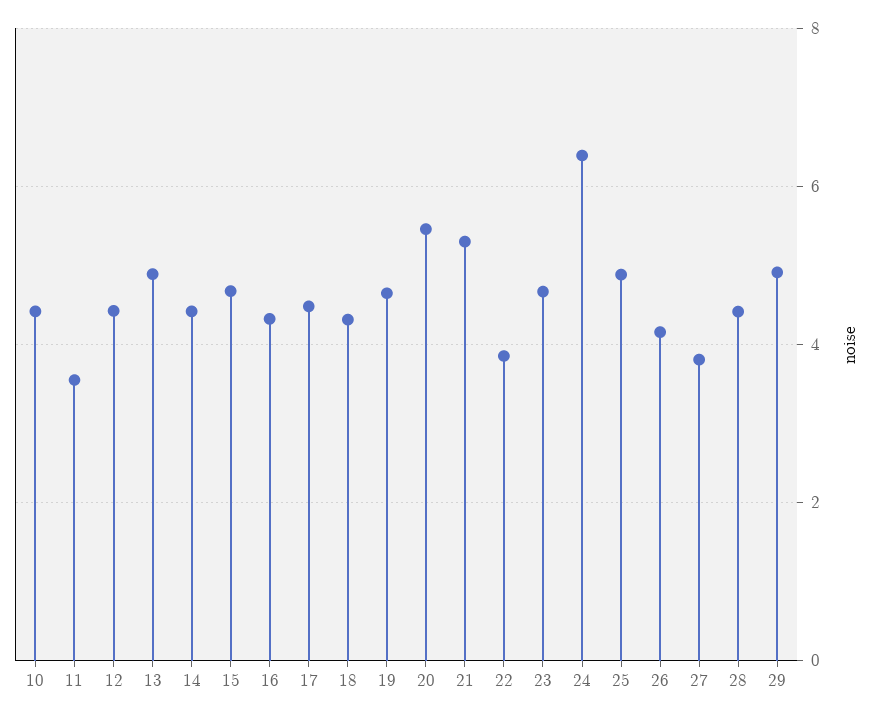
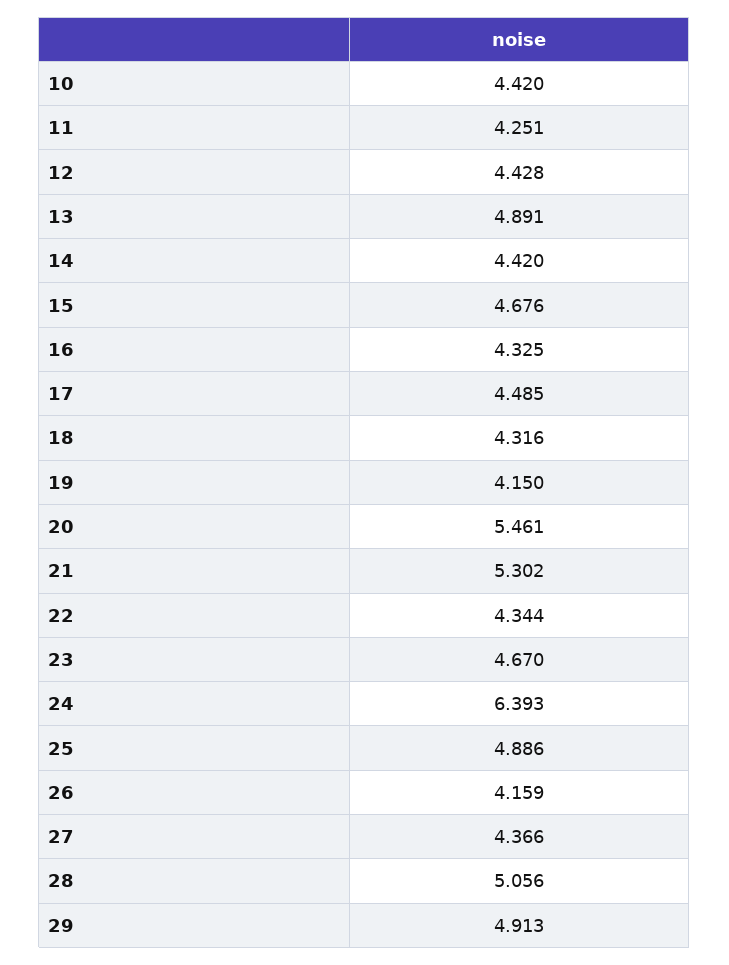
11: 3.6 -> 4.251
19: 4.6 -> 4.15
22: 3.8 -> 4.344
27: 3.8 -> 4.366
28: 4.4 -> 5.056

